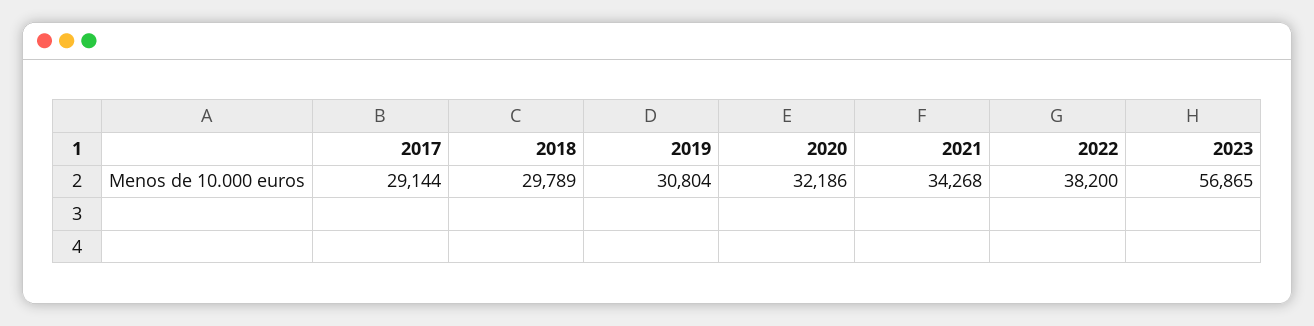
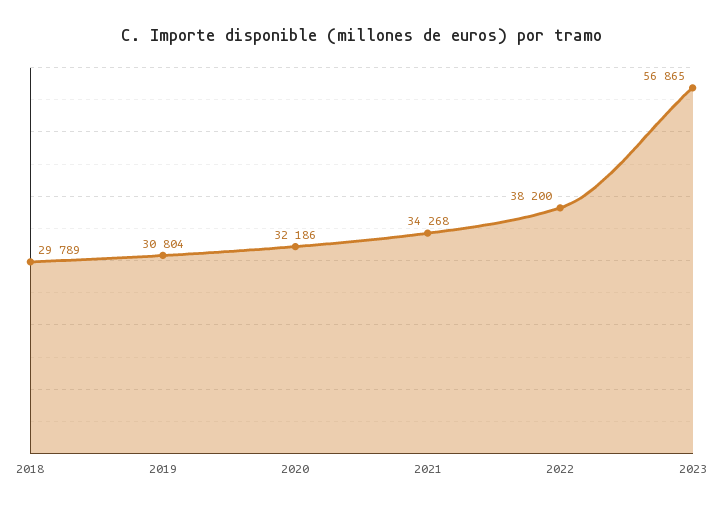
2017: 29144 -> none

